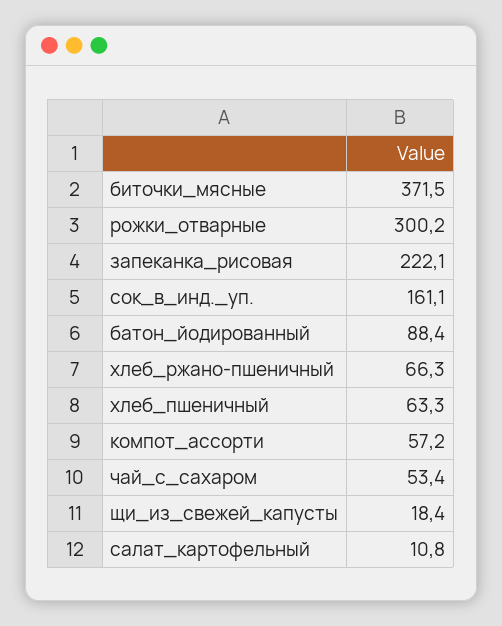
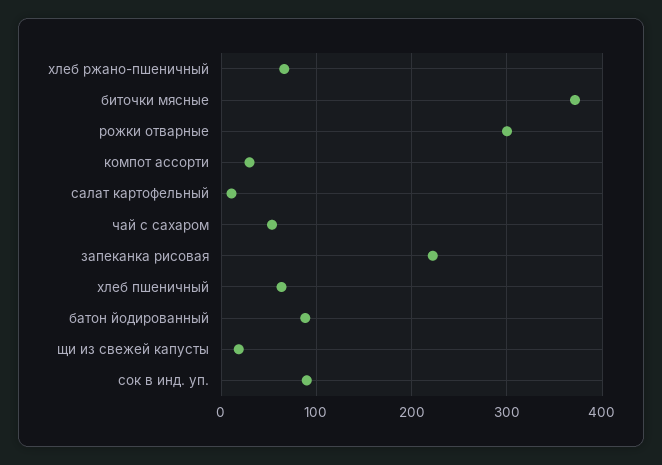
сок_в_инд._уп.: 161.1 -> 90
компот_ассорти: 57.2 -> 30

